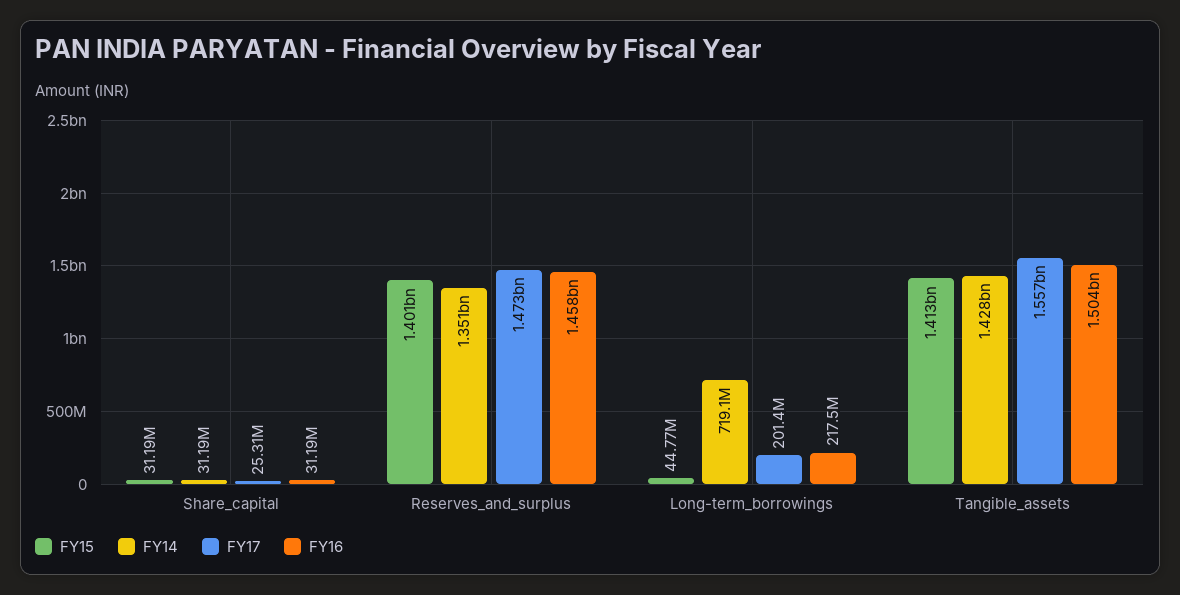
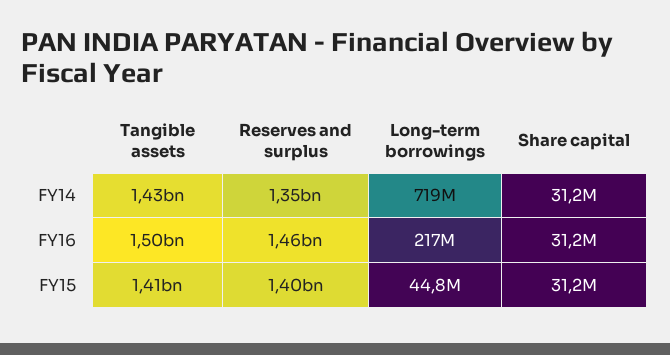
FY17, Share_capital: 25310000 -> none
FY17, Reserves_and_surplus: 1473000000 -> none
FY17, Long-term_borrowings: 201400000 -> none
FY17, Tangible_assets: 1557000000 -> none

